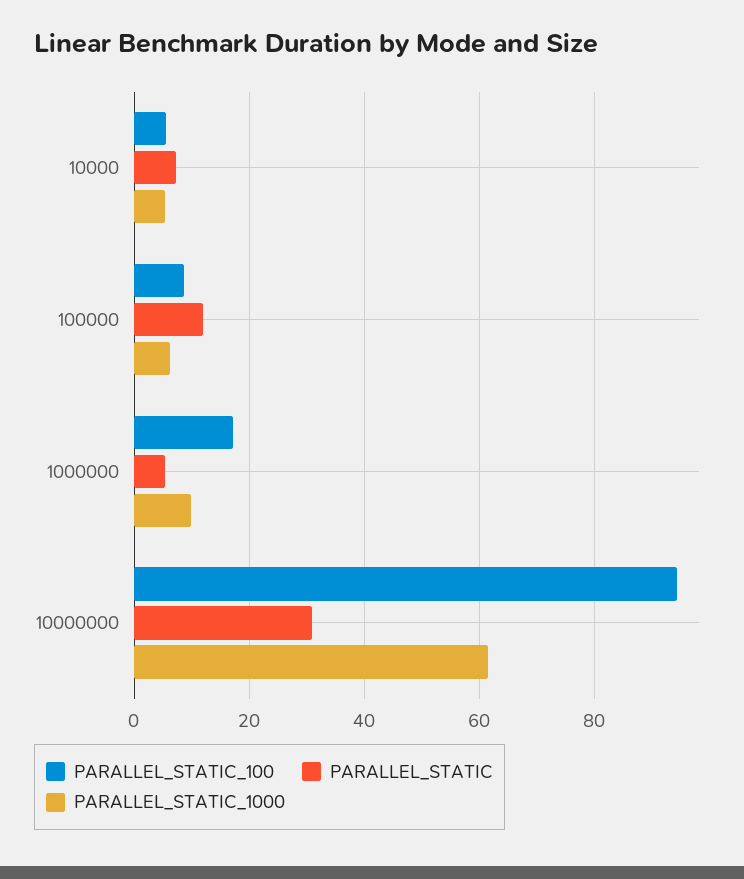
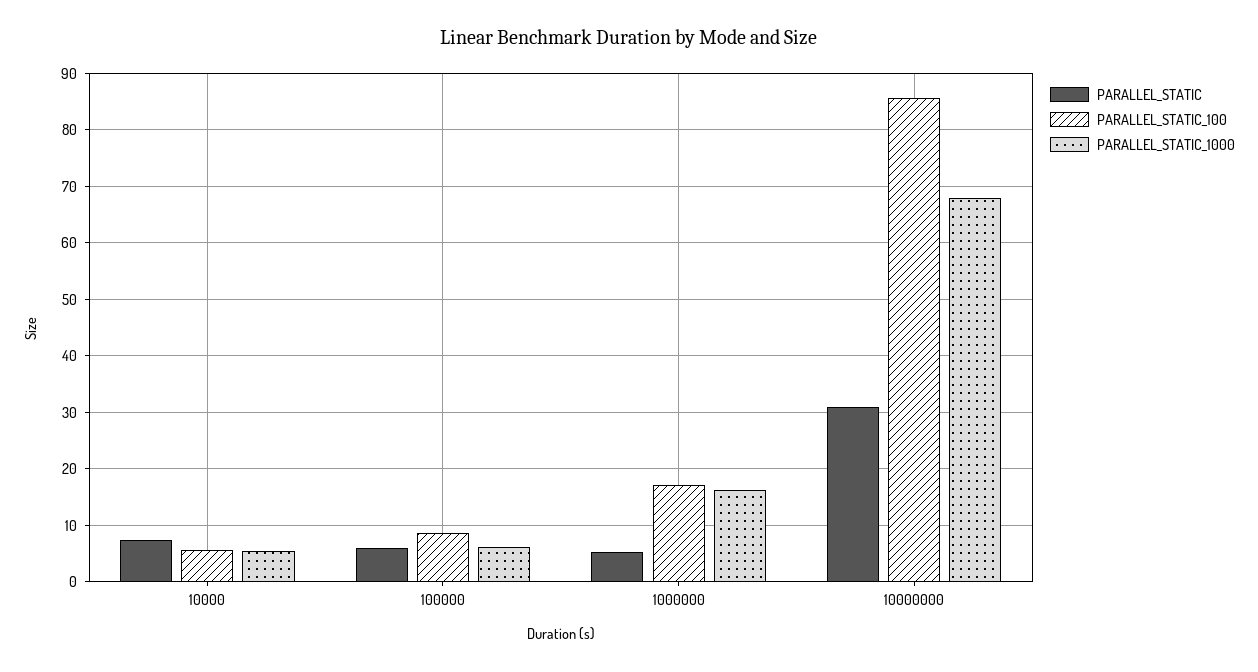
PARALLEL_STATIC, 100000: 12 -> 6
PARALLEL_STATIC_1000, 1000000: 10 -> 16
PARALLEL_STATIC_100, 10000000: 94 -> 86
PARALLEL_STATIC_1000, 10000000: 62 -> 68

